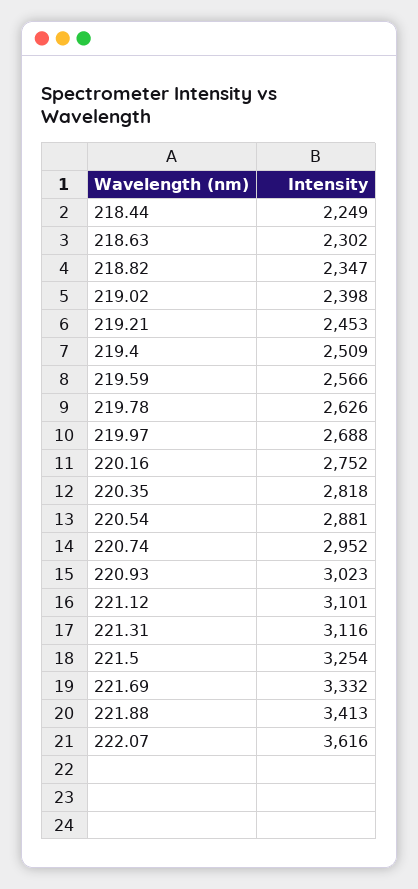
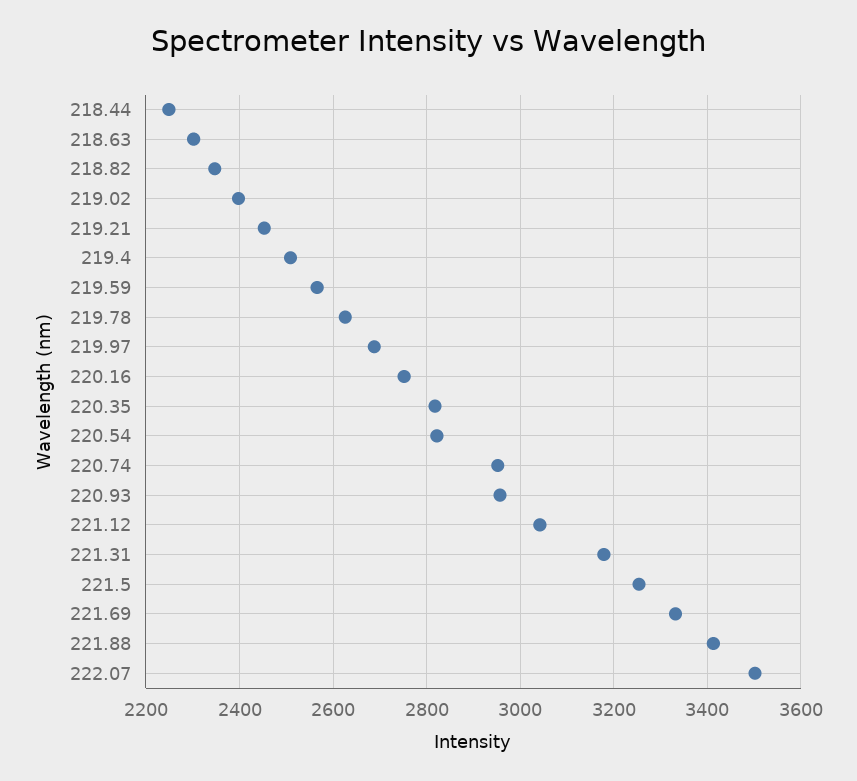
220.54: 2881 -> 2820
220.93: 3023 -> 2960
221.12: 3101 -> 3040
221.31: 3116 -> 3180
222.07: 3616 -> 3500

